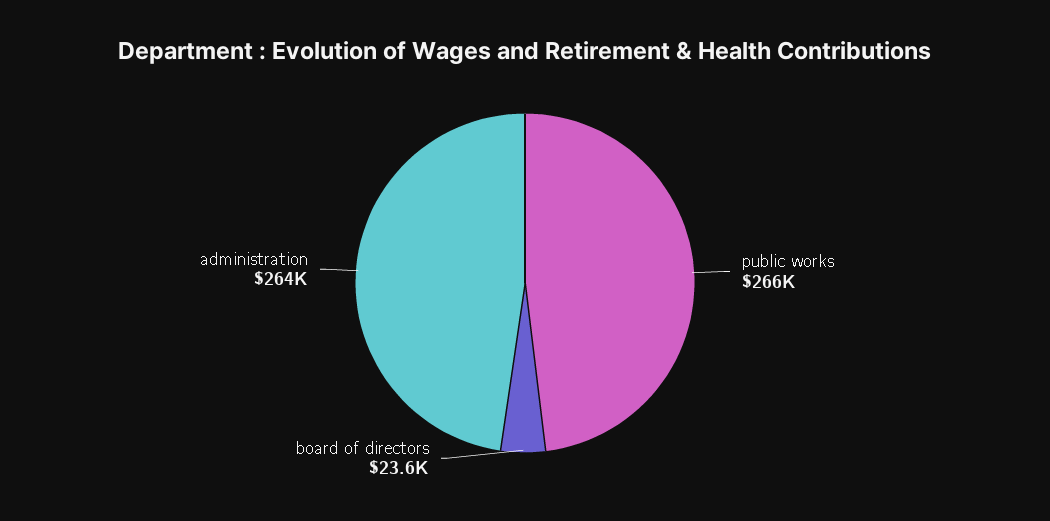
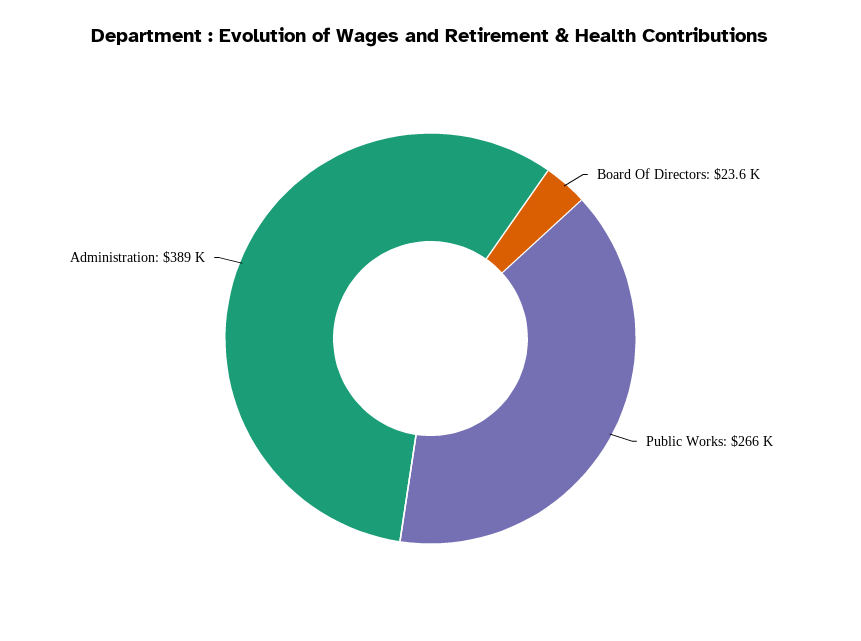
administration: 264000 -> 389000

